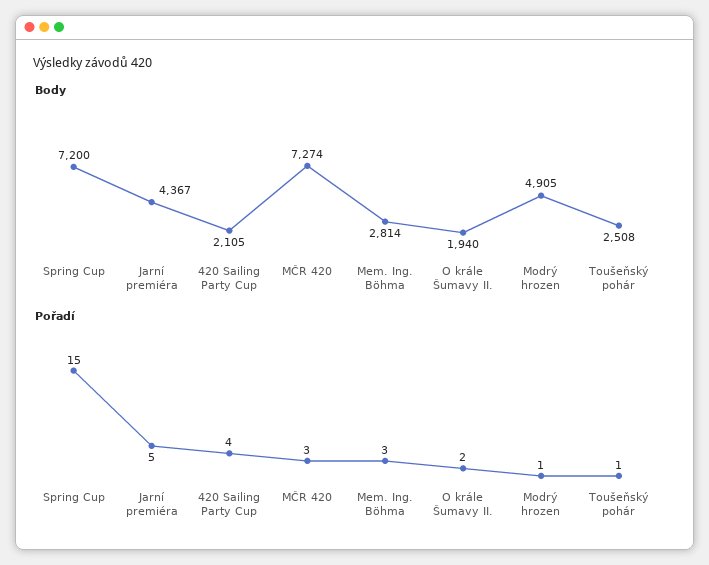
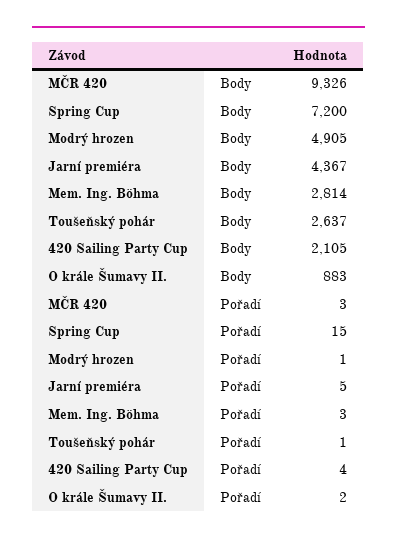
Body, MČR 420: 7274 -> 9326
Body, O krále Šumavy II.: 1940 -> 883
Body, Toušeňský pohár: 2508 -> 2637

